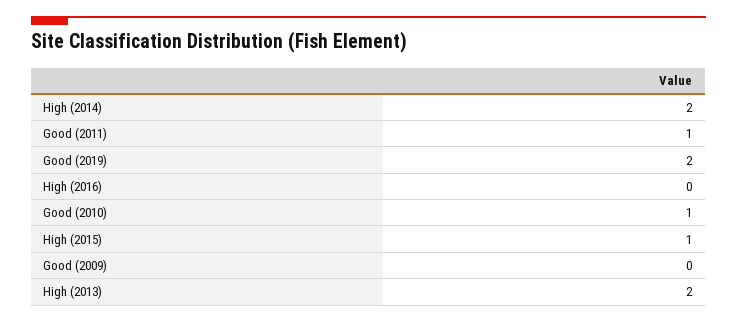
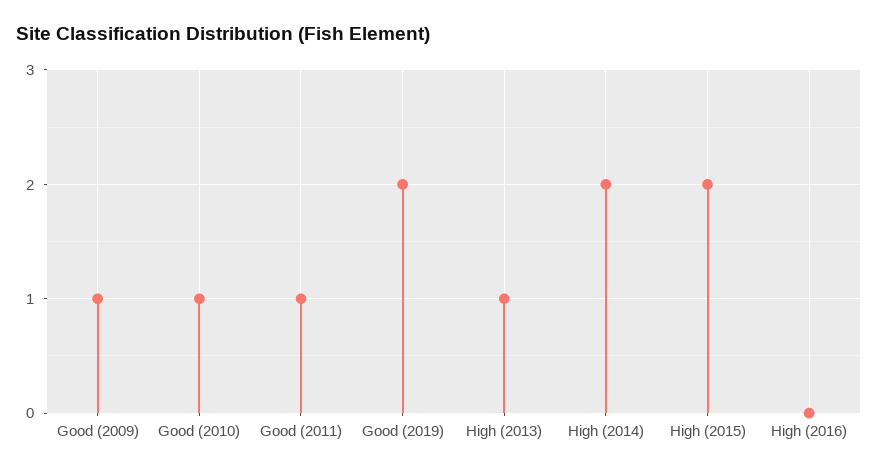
High (2015): 1 -> 2
Good (2009): 0 -> 1
High (2013): 2 -> 1

